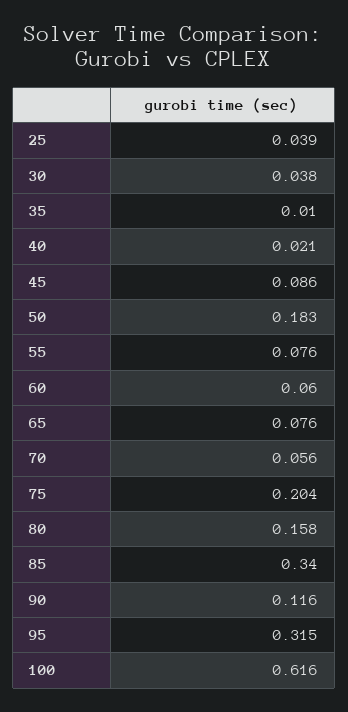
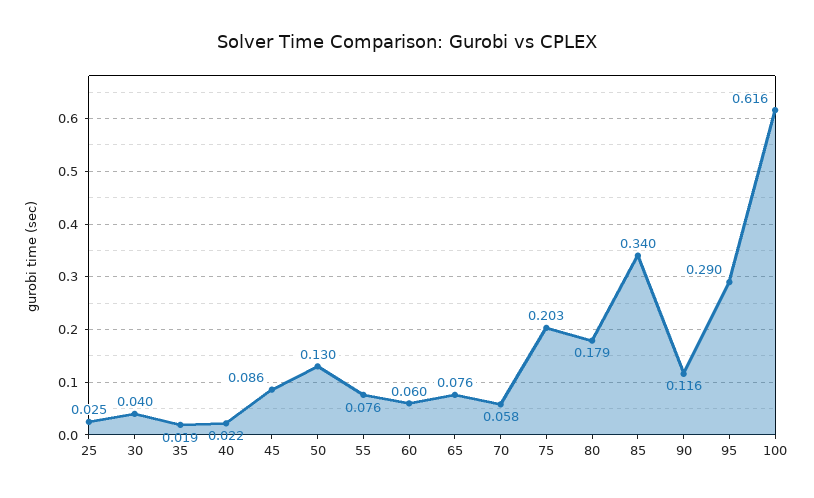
25: 0.039 -> 0.025
30: 0.038 -> 0.04
35: 0.01 -> 0.019
40: 0.021 -> 0.022
50: 0.183 -> 0.13
70: 0.056 -> 0.058
75: 0.204 -> 0.203
80: 0.158 -> 0.179
95: 0.315 -> 0.29

